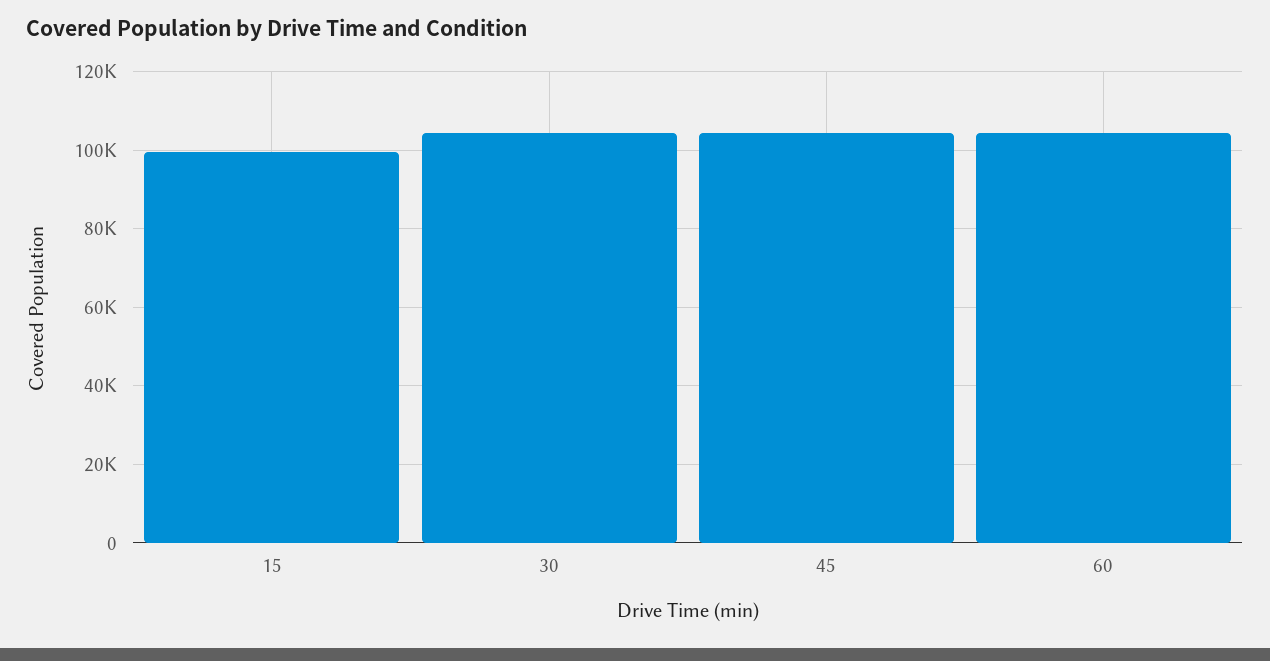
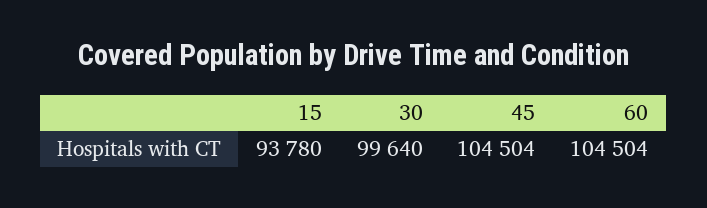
15: 100000 -> 93780
30: 104000 -> 99640

